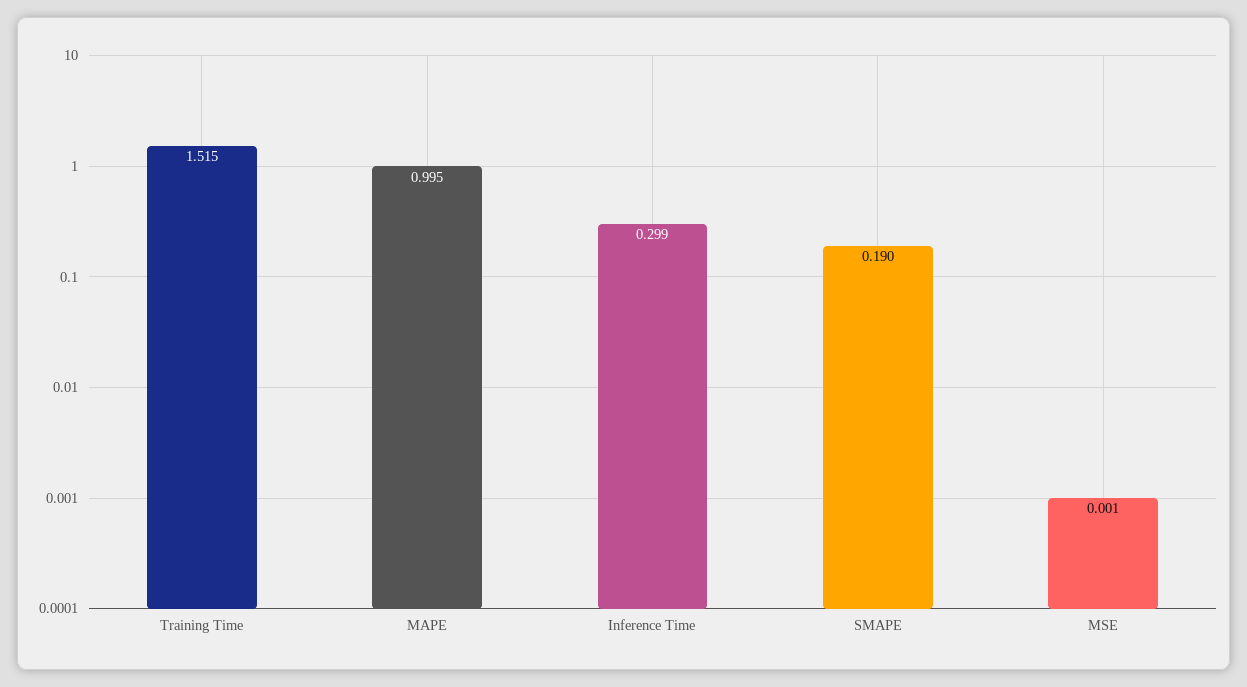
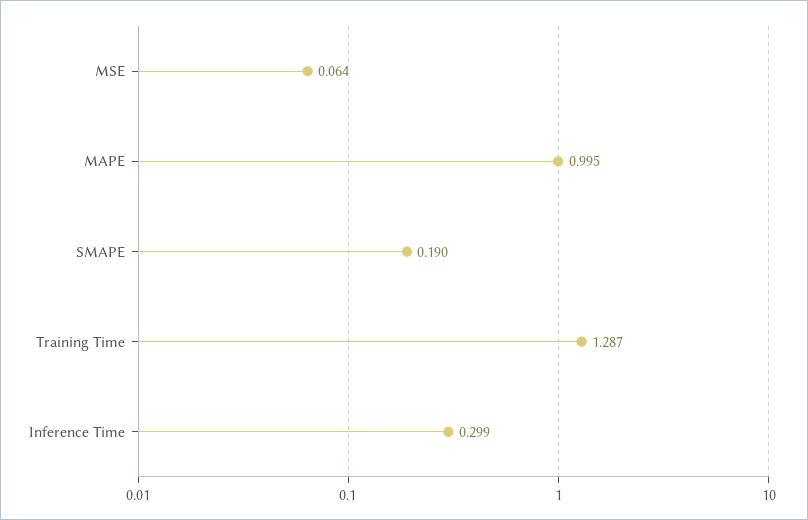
Training Time: 1.515 -> 1.287
MSE: 0.001 -> 0.064

